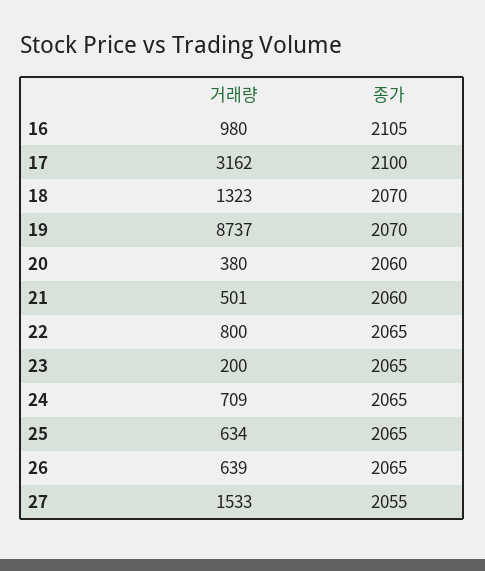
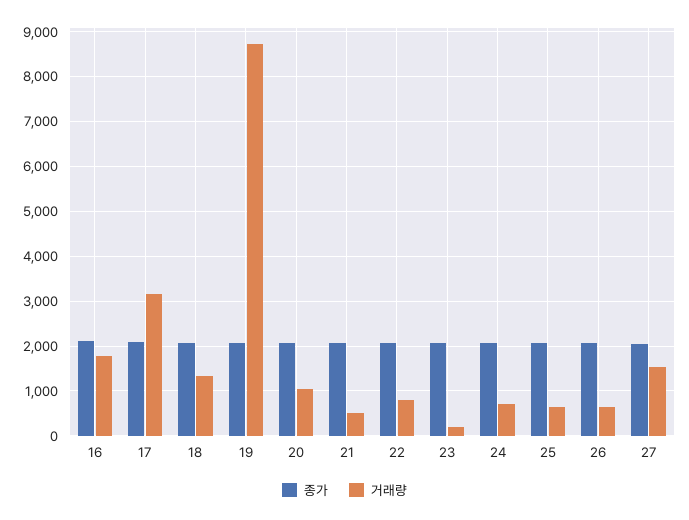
거래량, 16: 980 -> 1800
거래량, 20: 380 -> 1000

